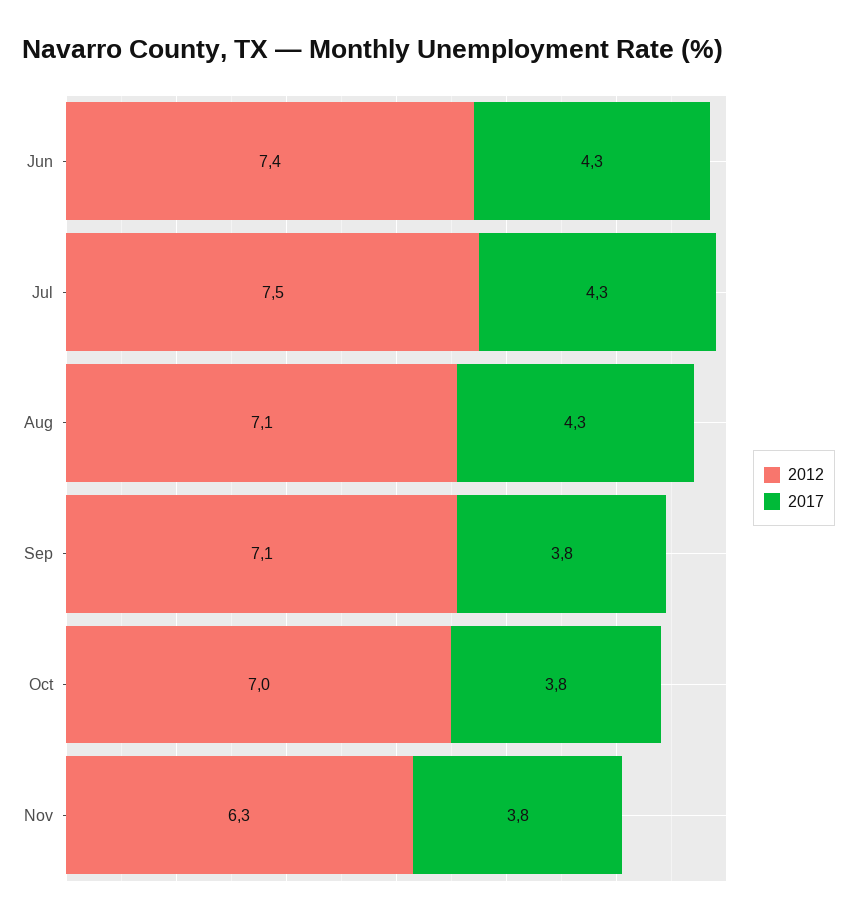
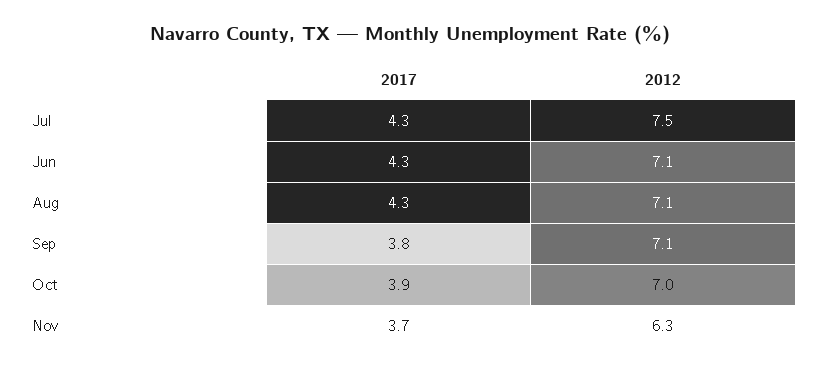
2012, Jun: 7.4 -> 7.1
2017, Oct: 3.8 -> 3.9
2017, Nov: 3.8 -> 3.7

